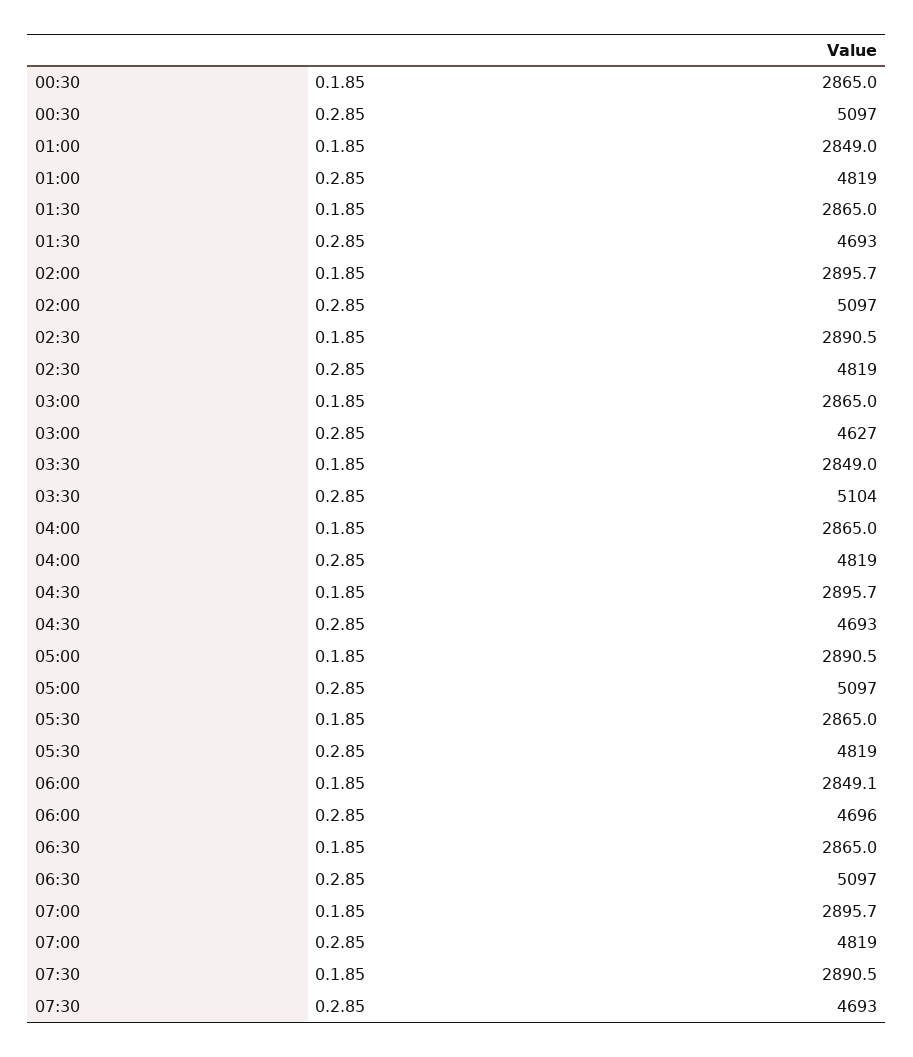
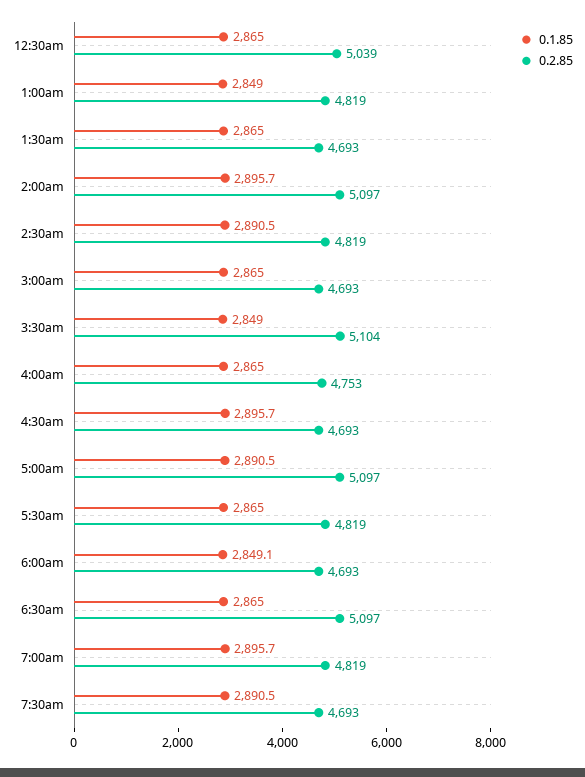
0.2.85, 00:30: 5097 -> 5039
0.2.85, 03:00: 4627 -> 4693
0.2.85, 04:00: 4819 -> 4753
0.2.85, 06:00: 4696 -> 4693

